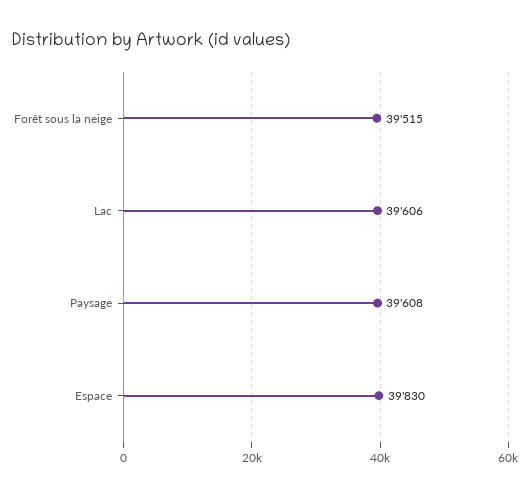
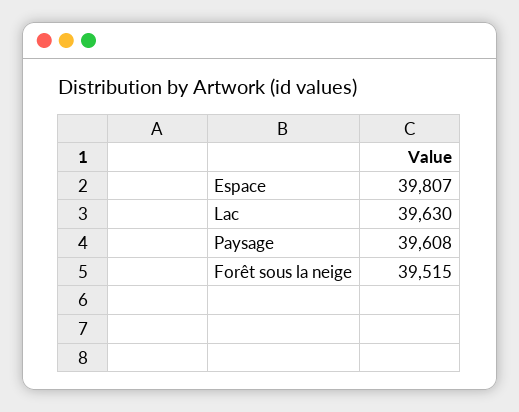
Lac: 39606 -> 39630
Espace: 39830 -> 39807

